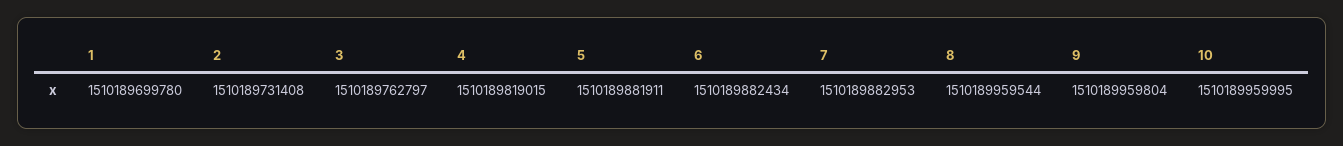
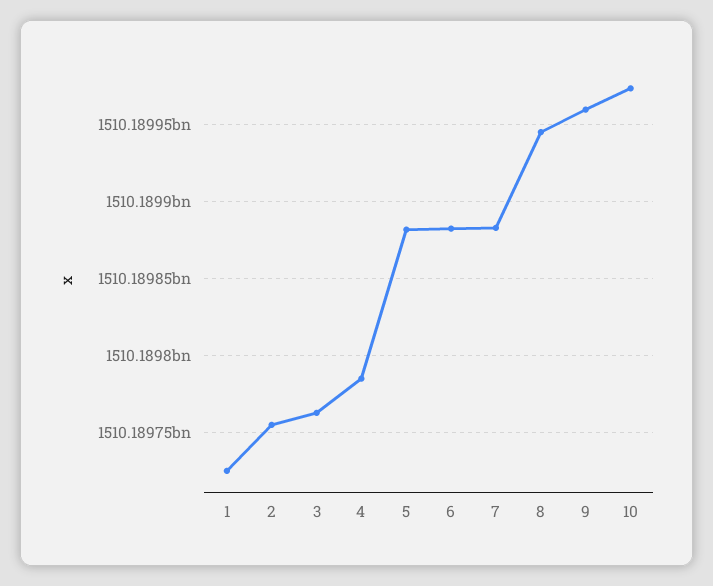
1: 1510189699780 -> 1510189725000
2: 1510189731408 -> 1510189755000
4: 1510189819015 -> 1510189785000
8: 1510189959544 -> 1510189945000
10: 1510189959995 -> 1510189975000

